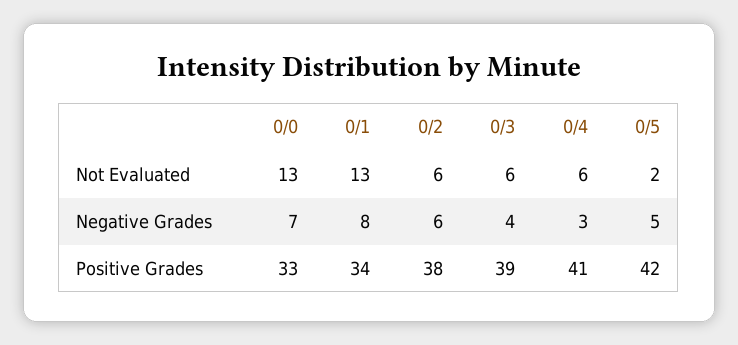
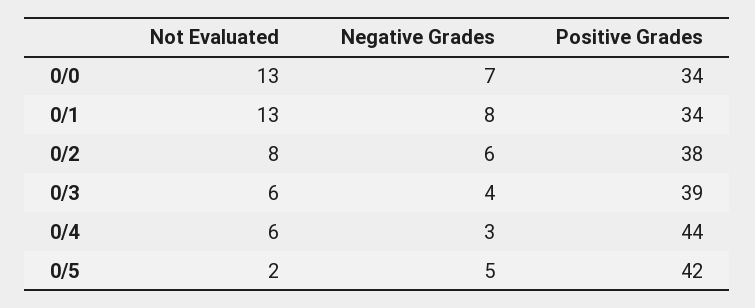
0/2, Not Evaluated: 6 -> 8
0/0, Positive Grades: 33 -> 34
0/4, Positive Grades: 41 -> 44

